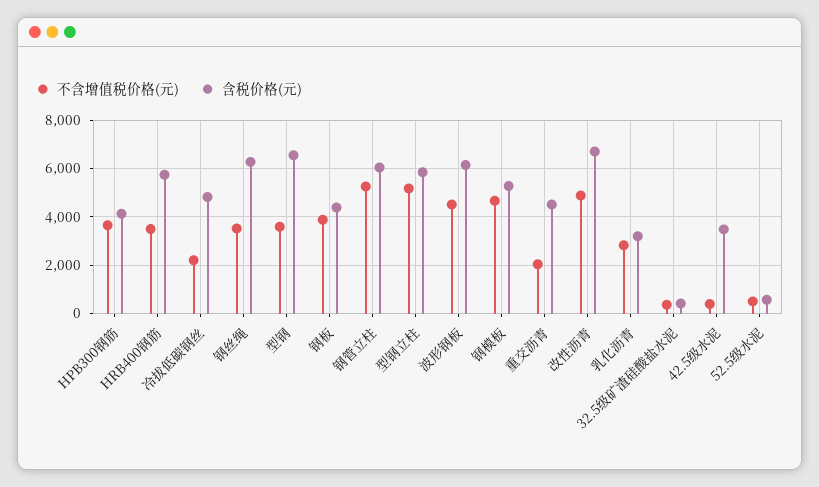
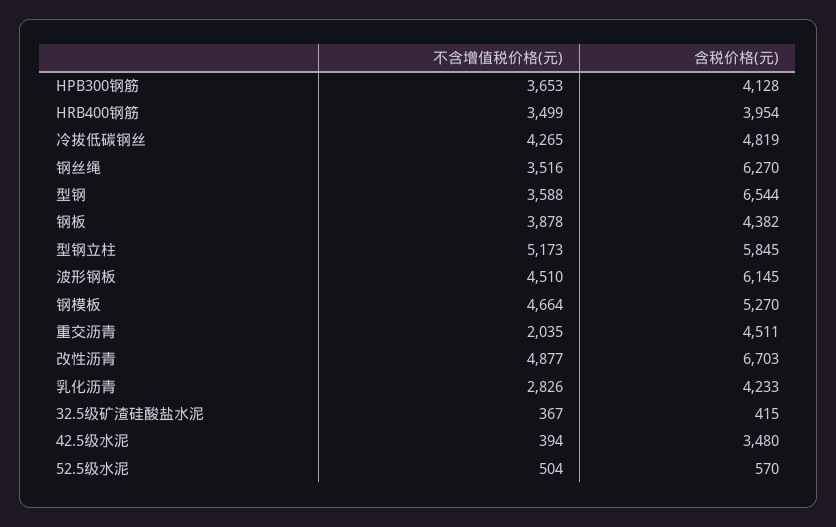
含税价格(元), HRB400钢筋: 5750 -> 3954
不含增值税价格(元), 冷拔低碳钢丝: 2250 -> 4265
不含增值税价格(元), 钢管立柱: 5250 -> none
含税价格(元), 钢管立柱: 6000 -> none
含税价格(元), 乳化沥青: 3250 -> 4233

